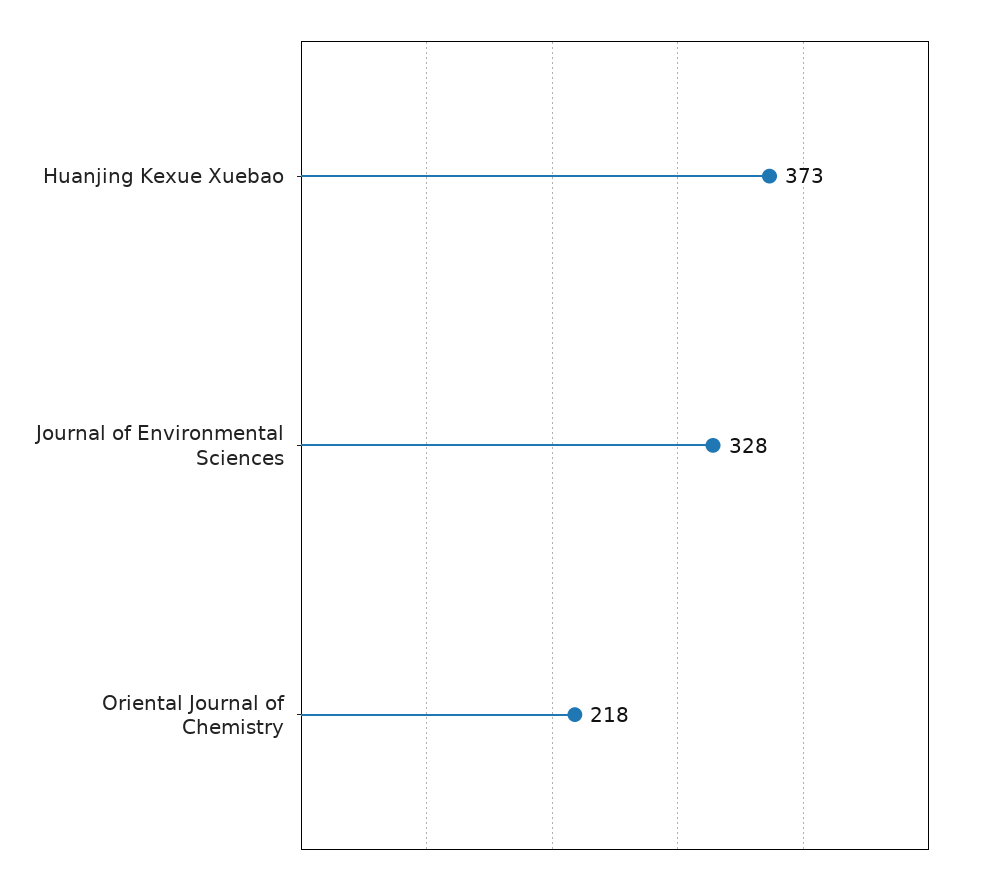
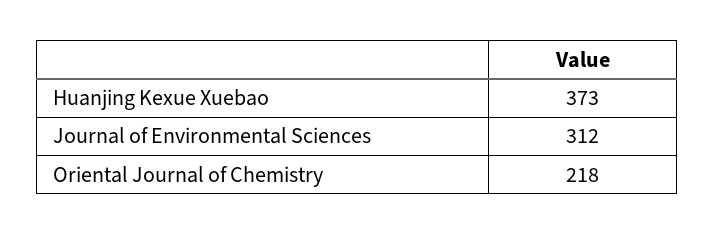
Journal of Environmental Sciences: 328 -> 312

